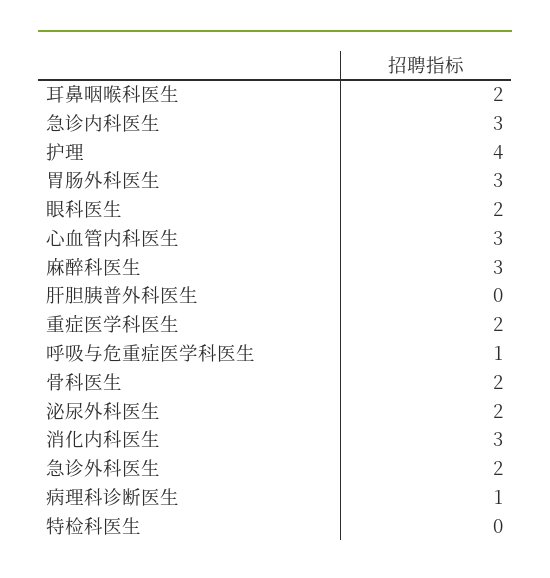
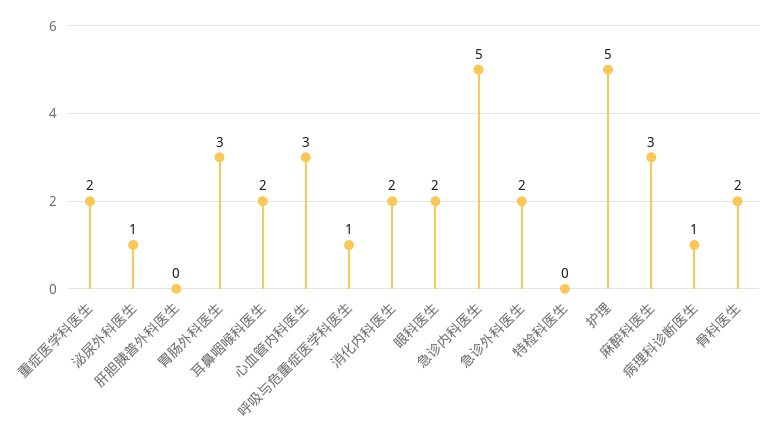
急诊内科医生: 3 -> 5
护理: 4 -> 5
泌尿外科医生: 2 -> 1
消化内科医生: 3 -> 2

